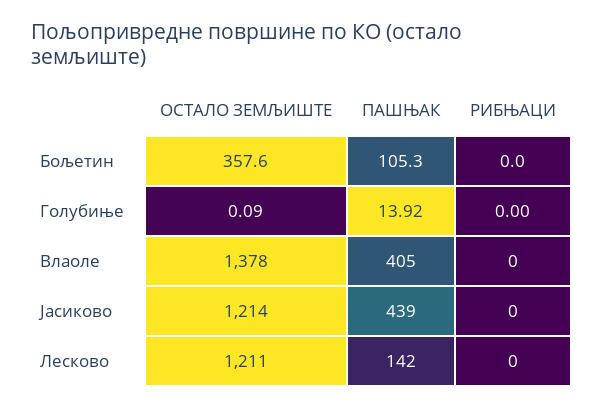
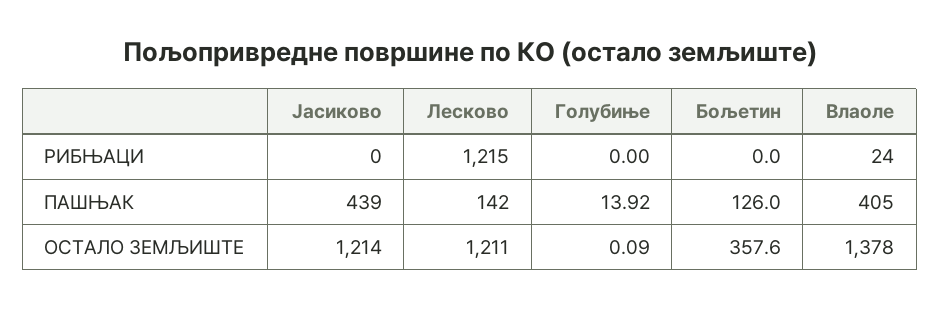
ПАШЊАК, Бољетин: 105.3 -> 126
РИБЊАЦИ, Влаоле: 0 -> 24
РИБЊАЦИ, Лесково: 0 -> 1215

